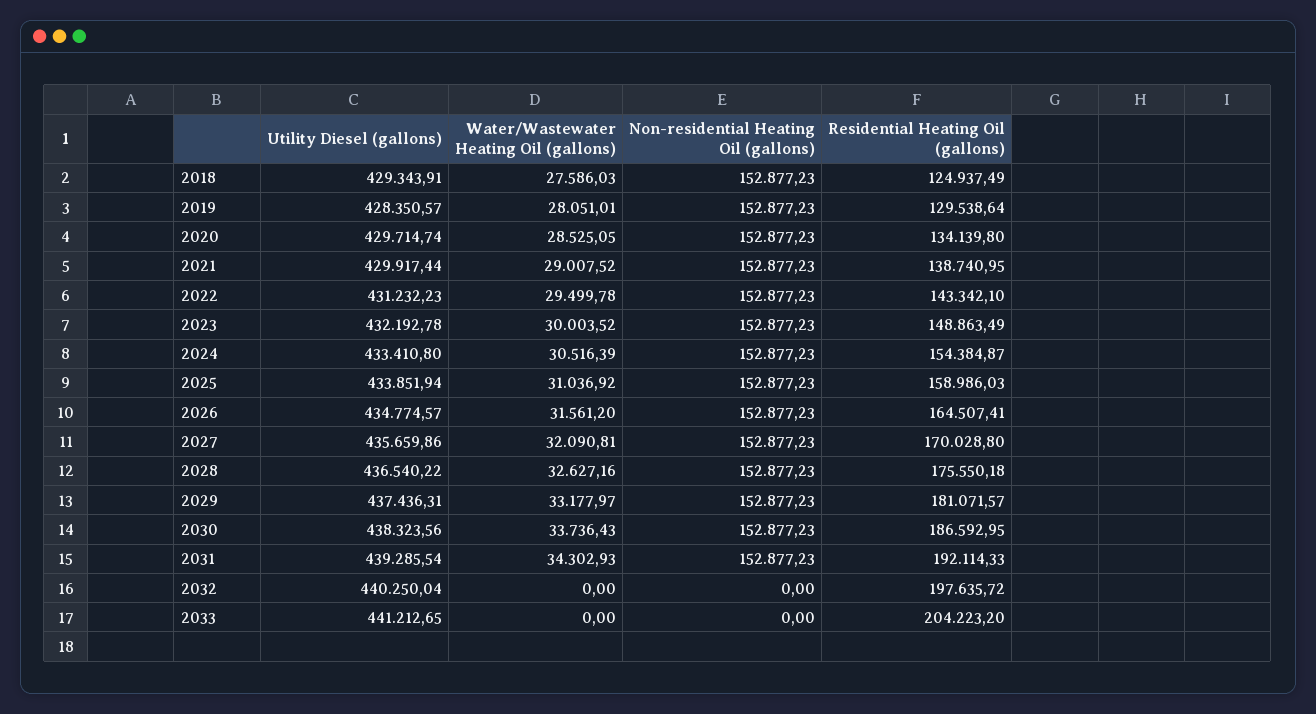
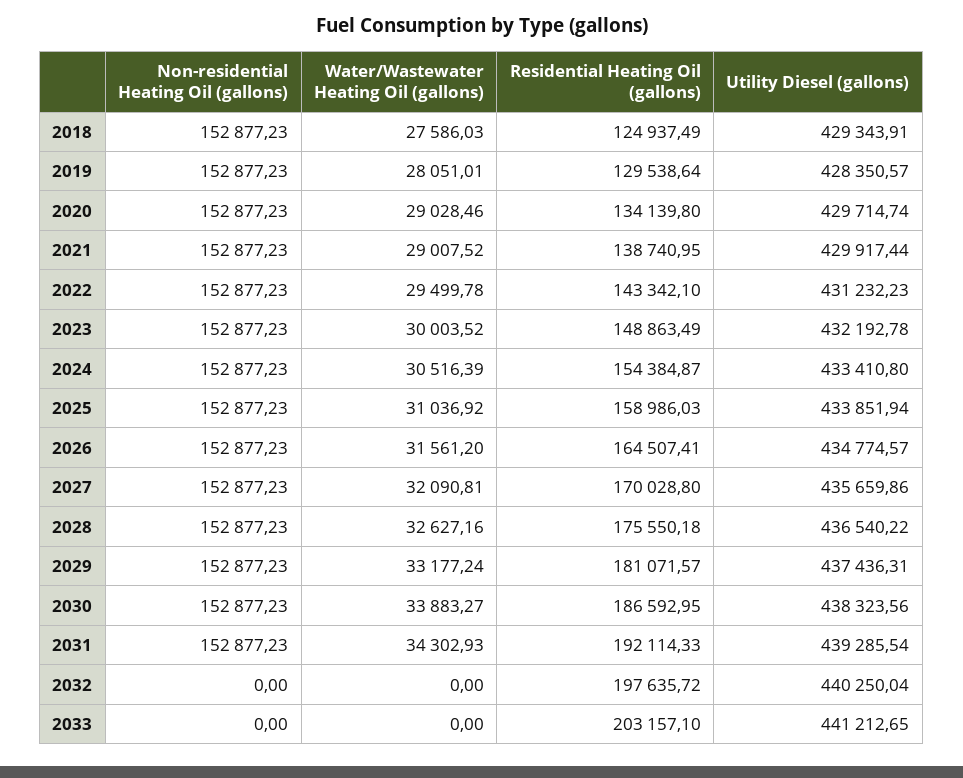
Water/Wastewater Heating Oil (gallons), 2020: 28525.05 -> 29028.46
Water/Wastewater Heating Oil (gallons), 2029: 33177.97 -> 33177.24
Water/Wastewater Heating Oil (gallons), 2030: 33736.43 -> 33883.27
Residential Heating Oil (gallons), 2033: 204223.2 -> 203157.1

